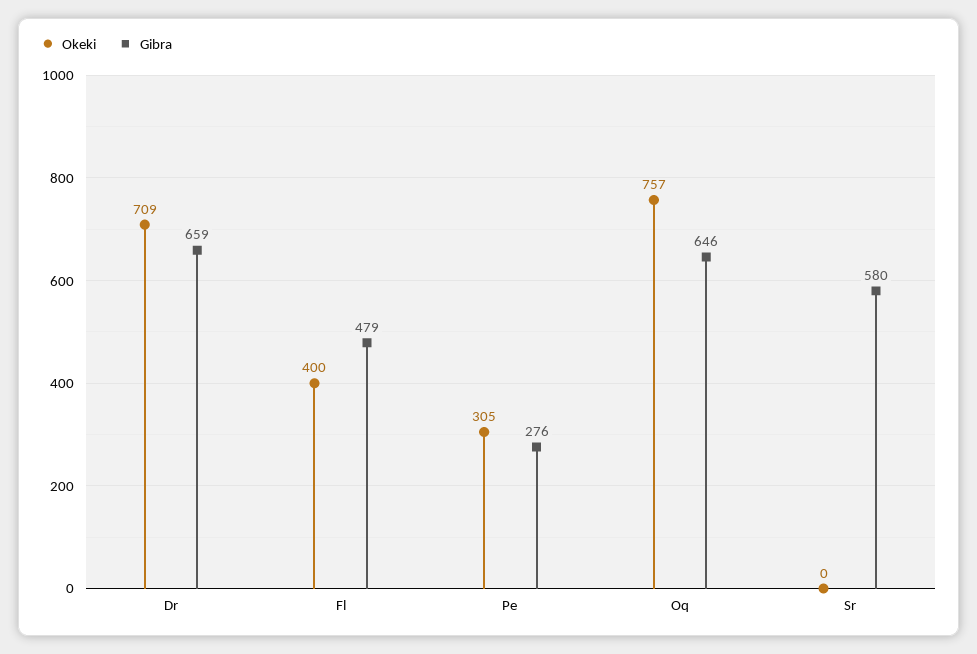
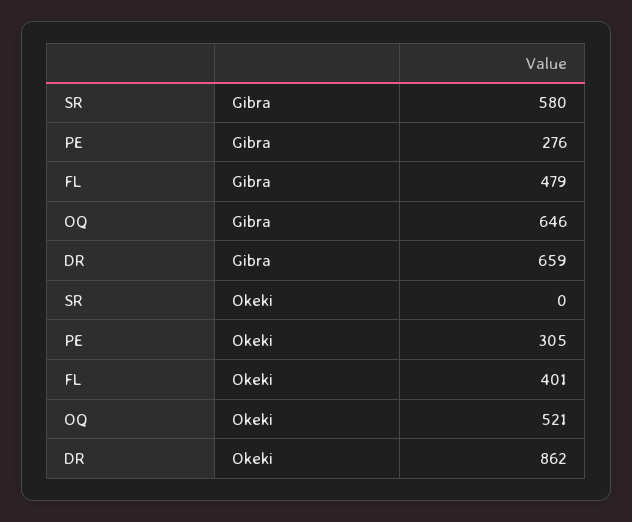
Okeki, Dr: 709 -> 862
Okeki, Fl: 400 -> 401
Okeki, Oq: 757 -> 521

